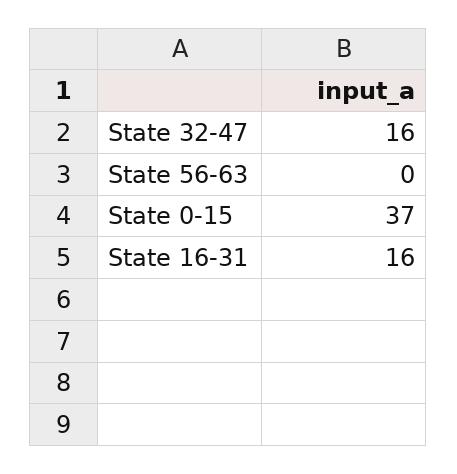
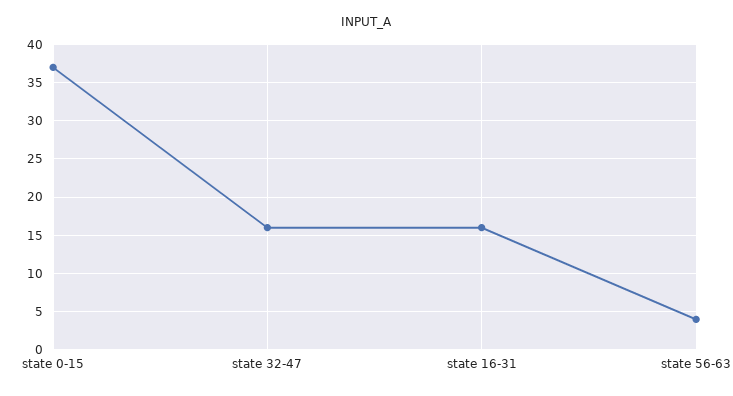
State 56-63: 0 -> 4

